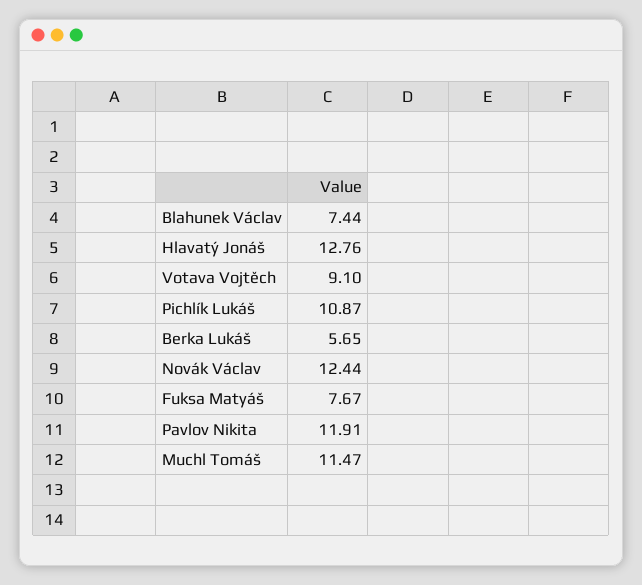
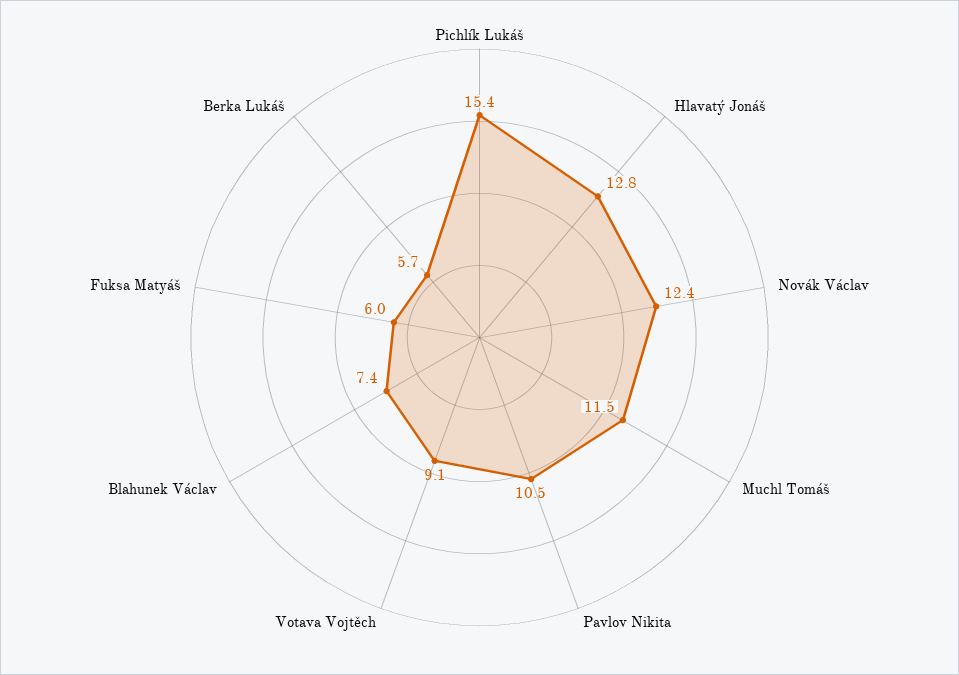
Pichlík Lukáš: 10.87 -> 15.4
Fuksa Matyáš: 7.67 -> 6
Pavlov Nikita: 11.91 -> 10.5

